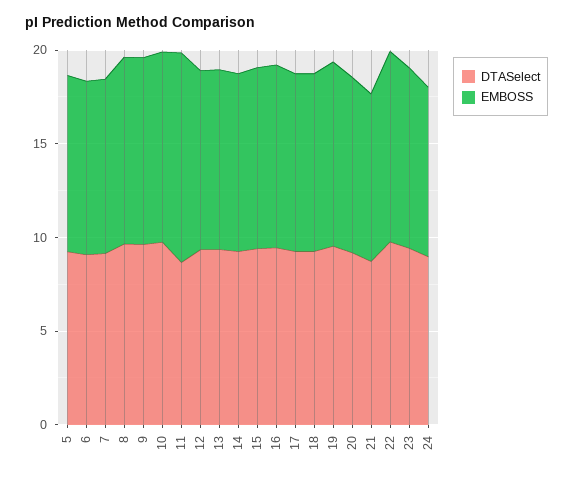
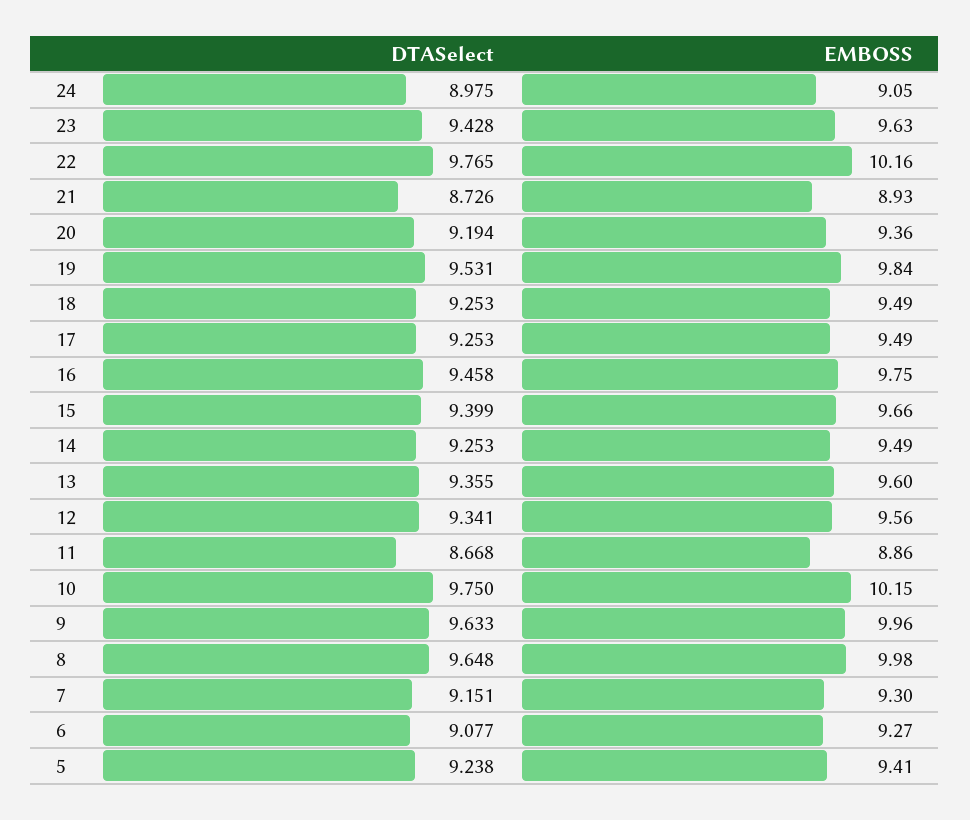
EMBOSS, 11: 11 -> 8.86

